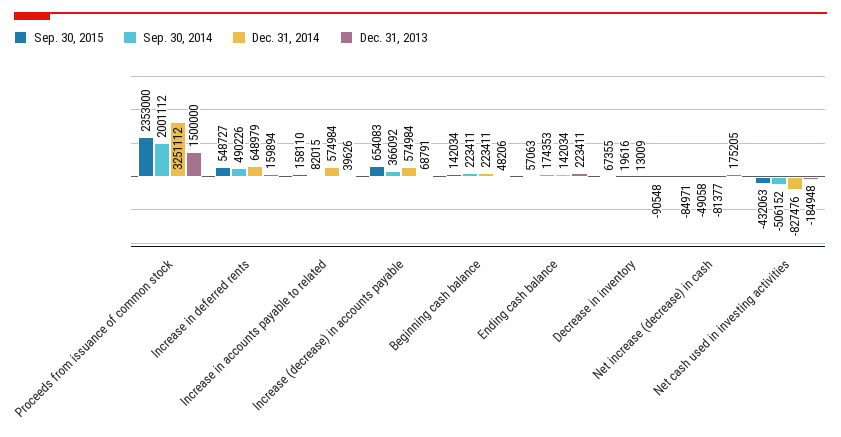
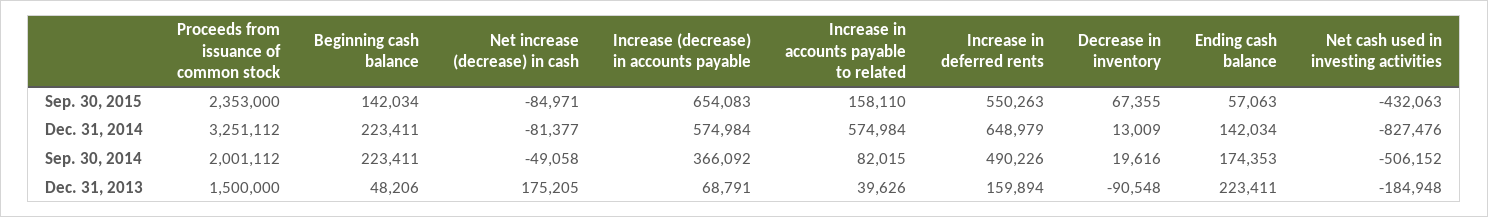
Sep. 30, 2015, Increase in deferred rents: 548727 -> 550263

